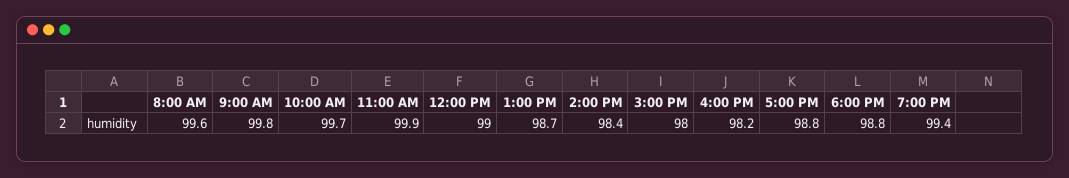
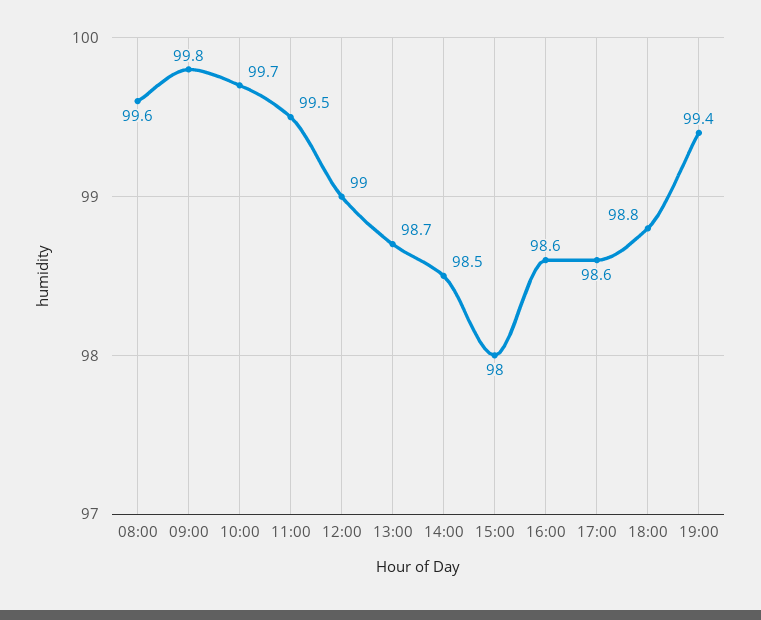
11:00 AM: 99.9 -> 99.5
2:00 PM: 98.4 -> 98.5
4:00 PM: 98.2 -> 98.6
5:00 PM: 98.8 -> 98.6

